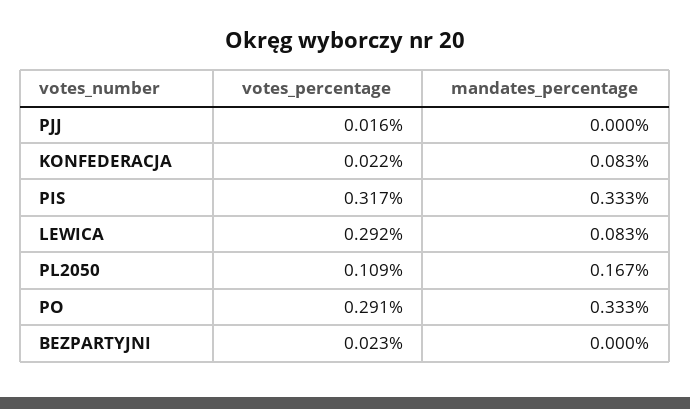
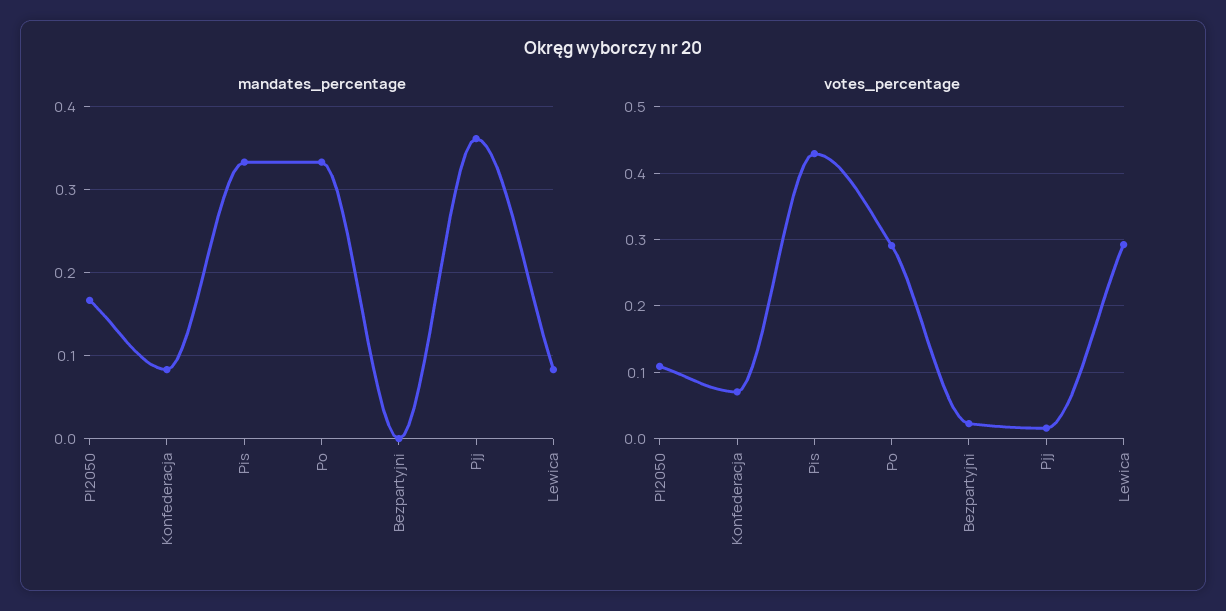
mandates_percentage, PJJ: 0 -> 0.36
votes_percentage, KONFEDERACJA: 0.022 -> 0.07
votes_percentage, PIS: 0.317 -> 0.43

